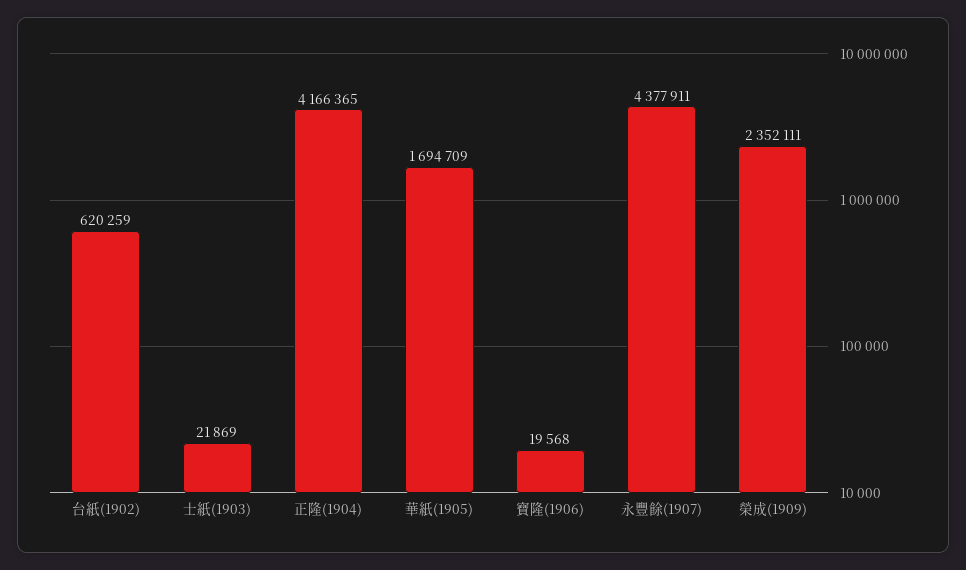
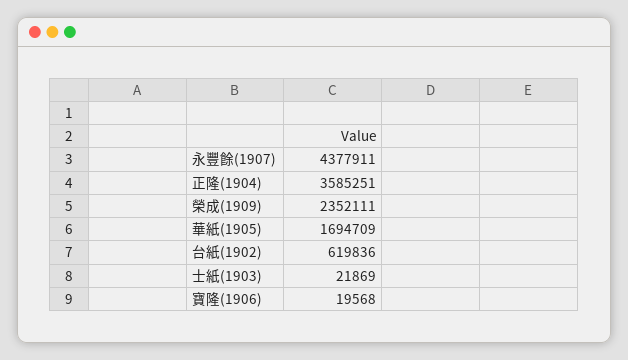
台紙(1902): 620259 -> 619836
正隆(1904): 4166365 -> 3585251

